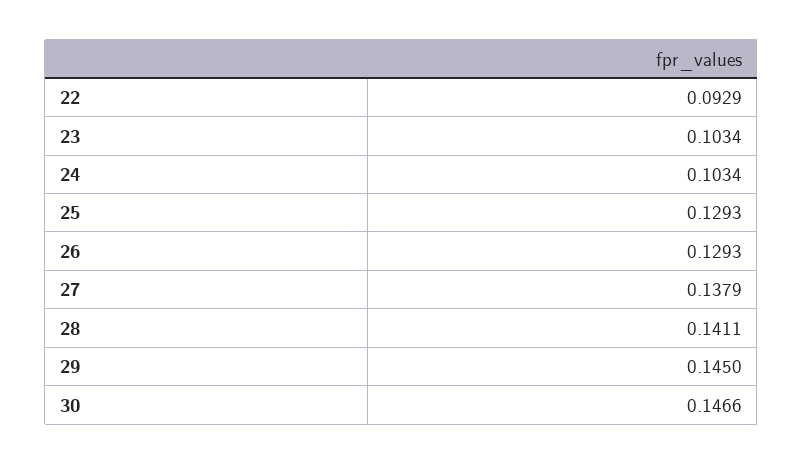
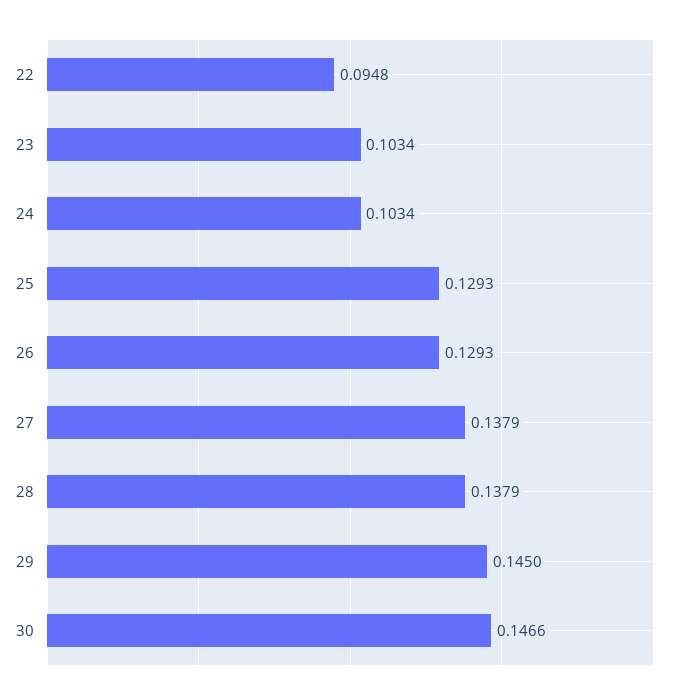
22: 0.0929 -> 0.0948
28: 0.1411 -> 0.1379

